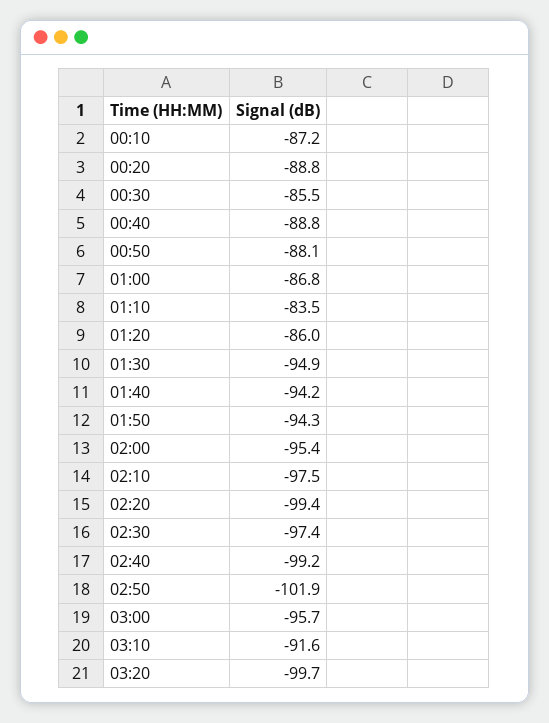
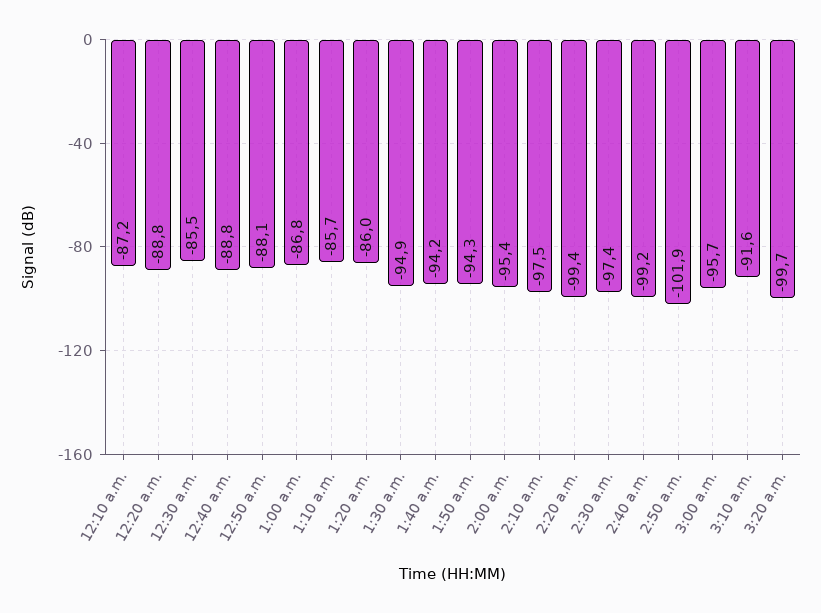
01:10: -83.5 -> -85.7

